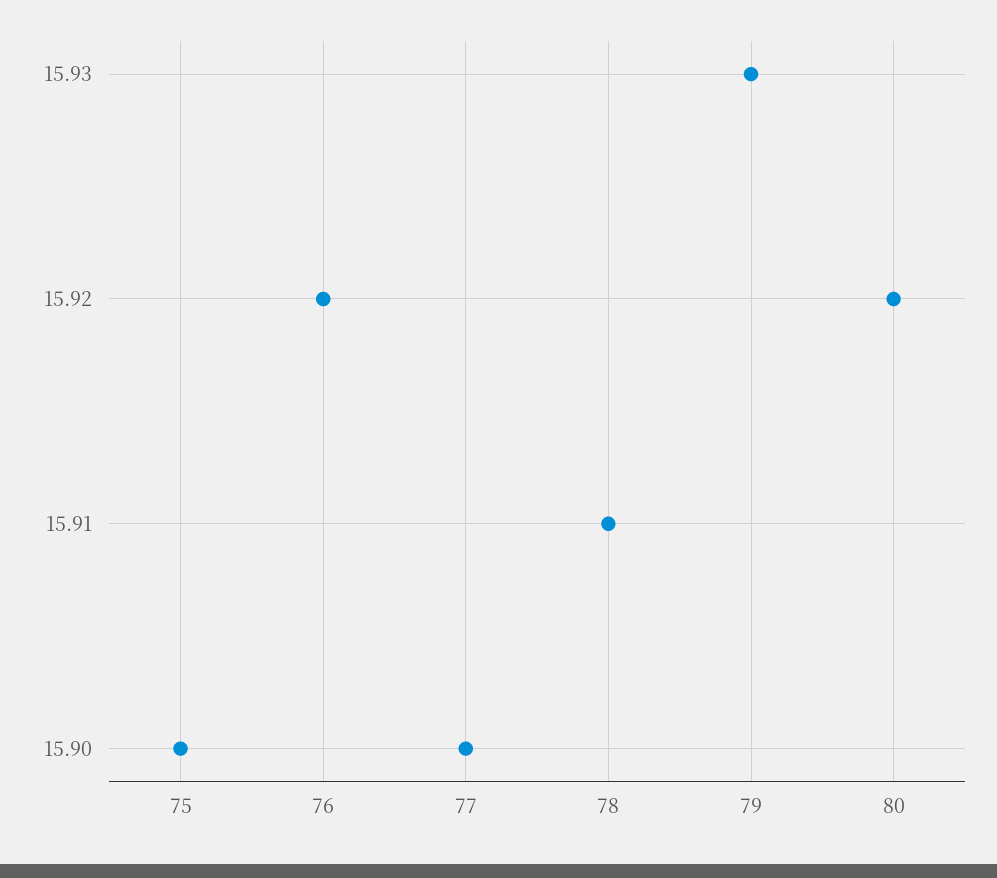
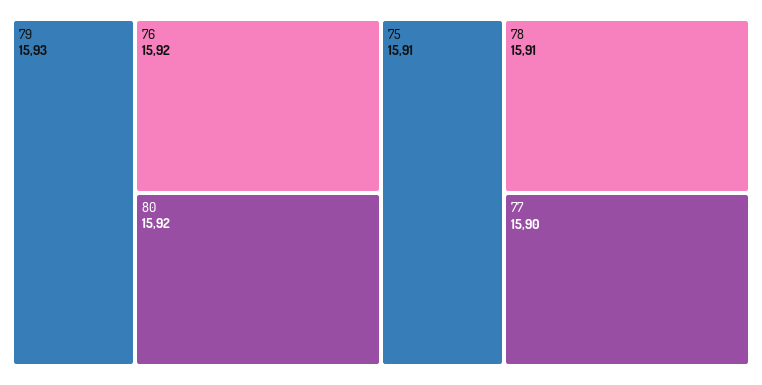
75: 15.9 -> 15.91

